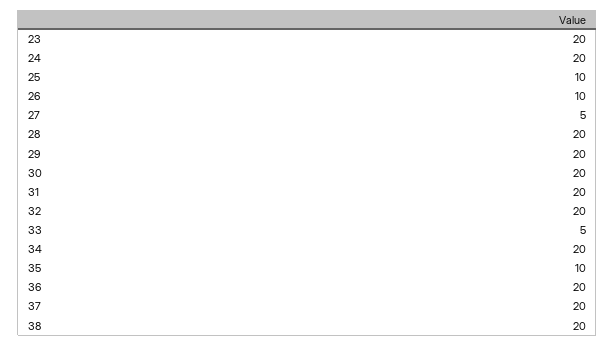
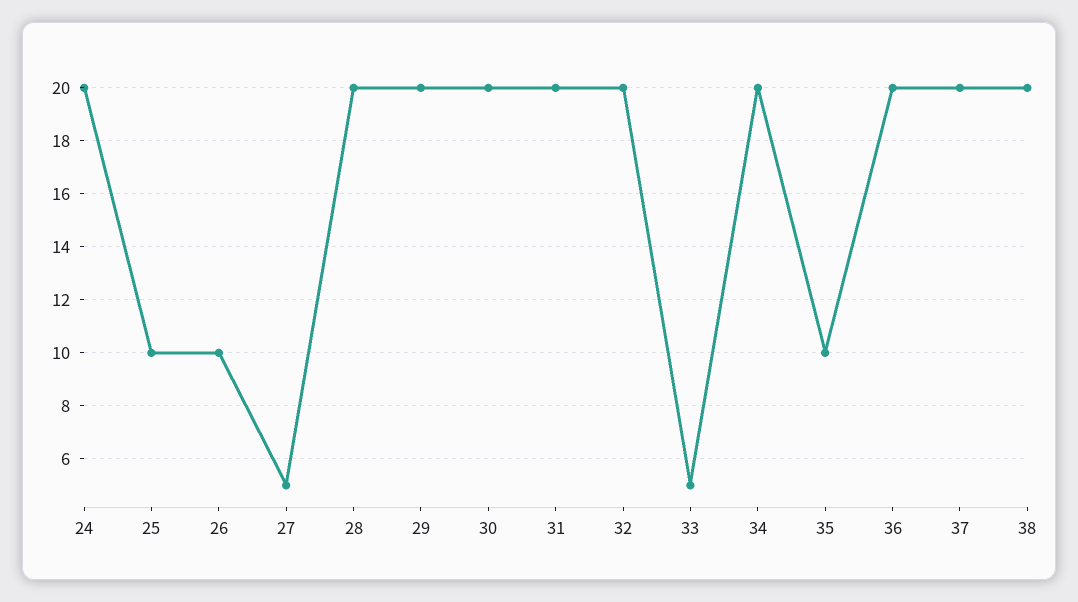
23: 20 -> none

